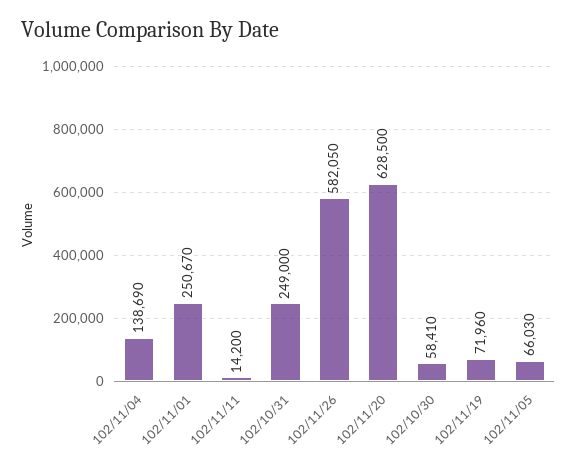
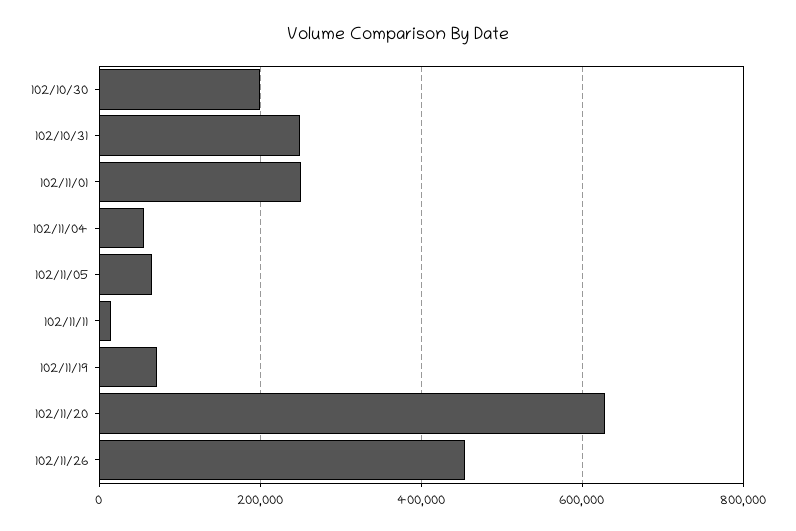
102/11/04: 138690 -> 60000
102/11/26: 582050 -> 460000
102/10/30: 58410 -> 200000

